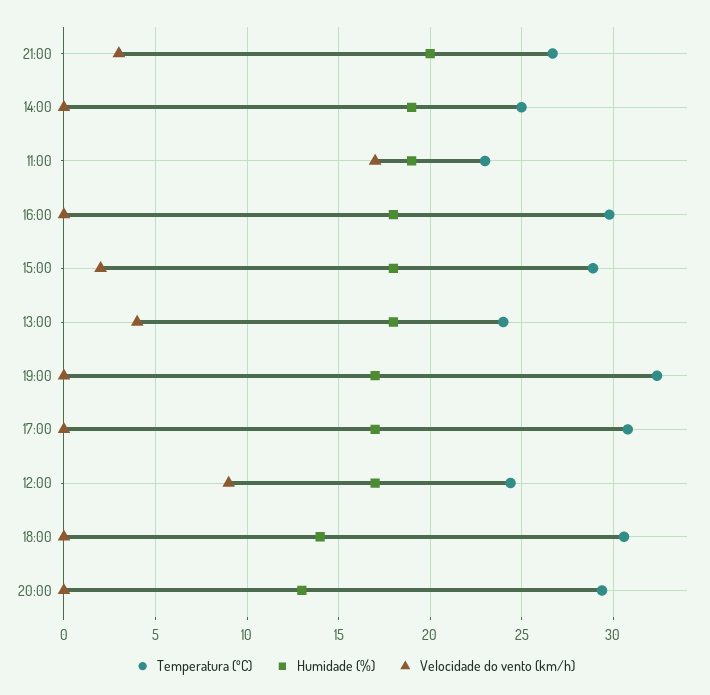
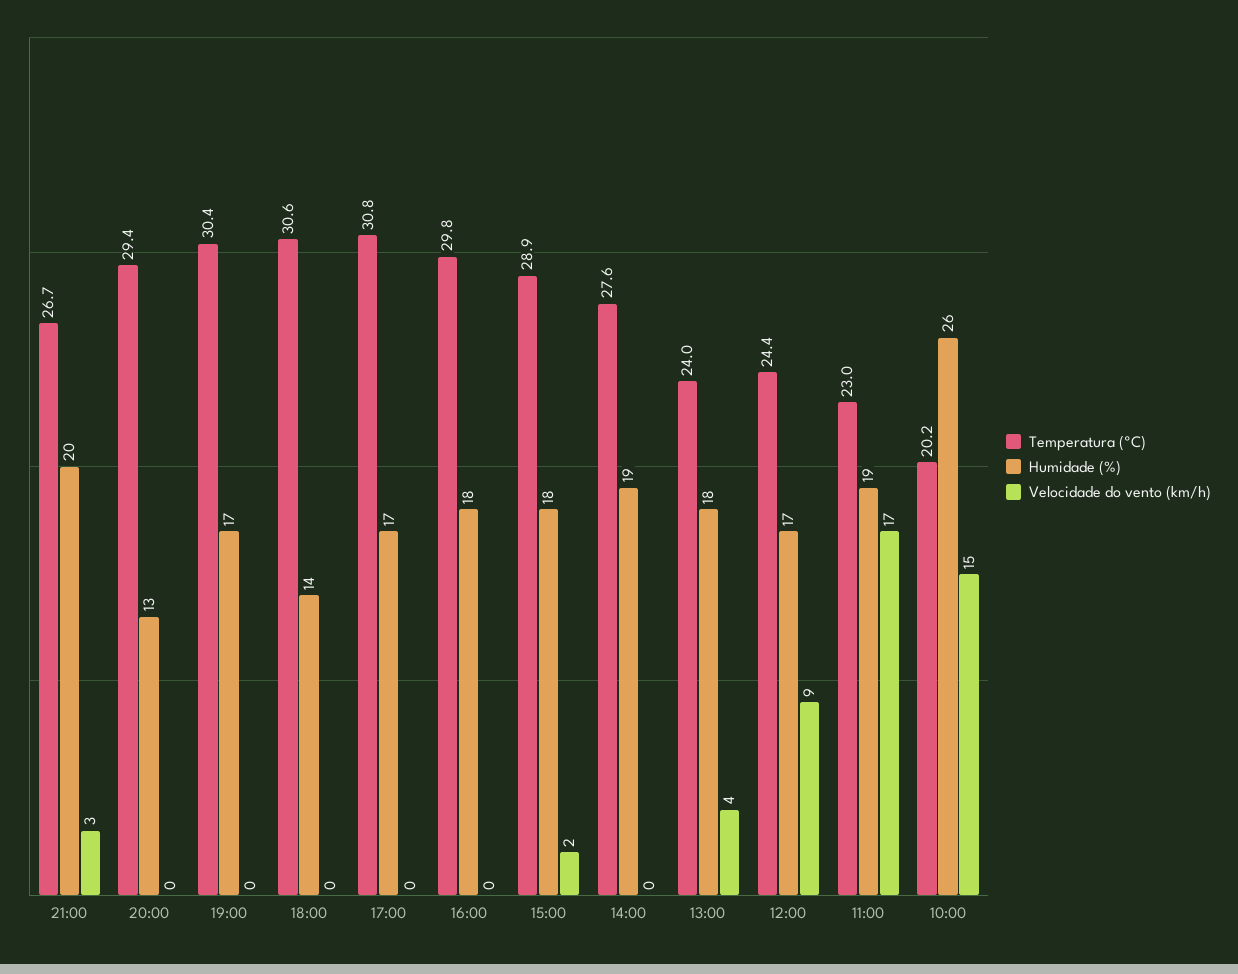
Temperatura (ºC), 14:00: 25 -> 27.6
Temperatura (ºC), 19:00: 32.5 -> 30.4
Temperatura (ºC), 10:00: none -> 20.2
Humidade (%), 10:00: none -> 26
Velocidade do vento (km/h), 10:00: none -> 15

